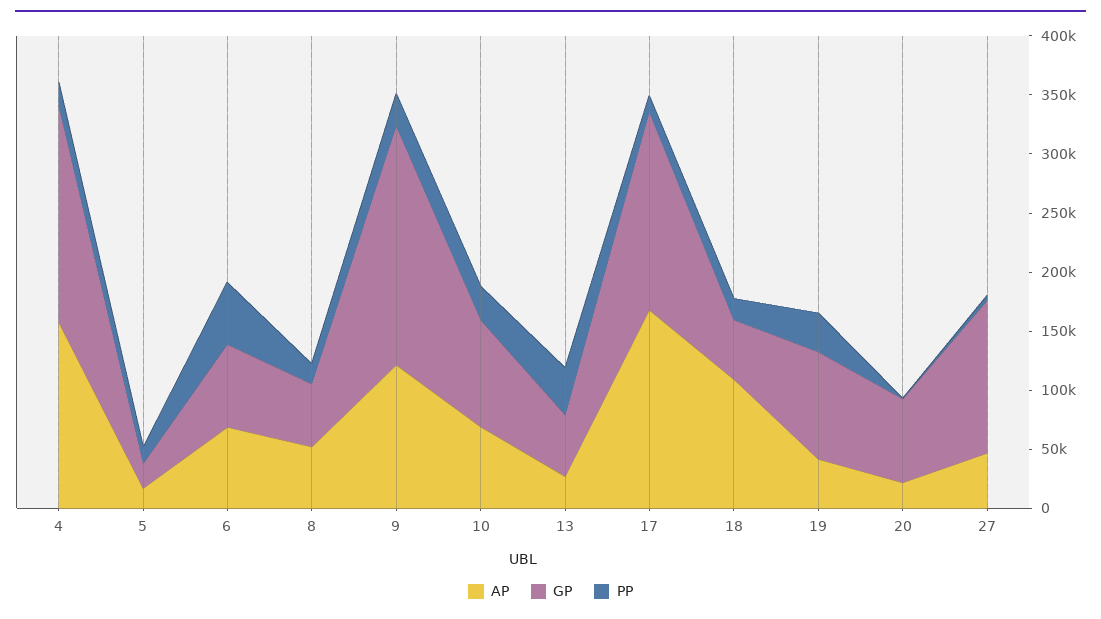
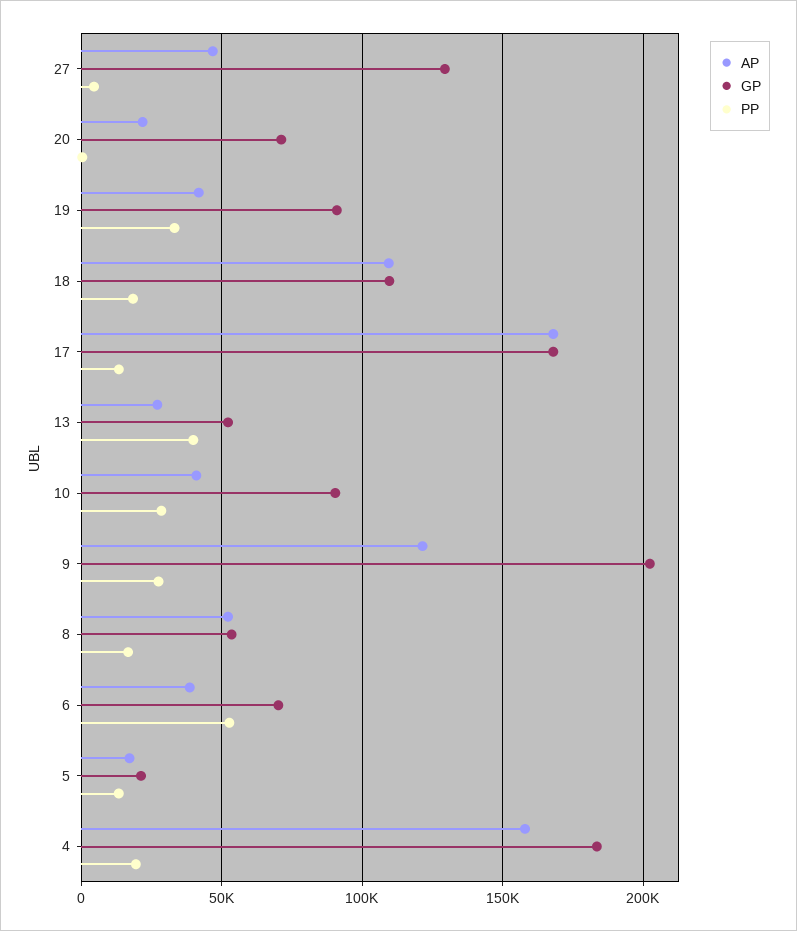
AP, 6: 70000 -> 40000
AP, 10: 70000 -> 40000
GP, 18: 50000 -> 110000

